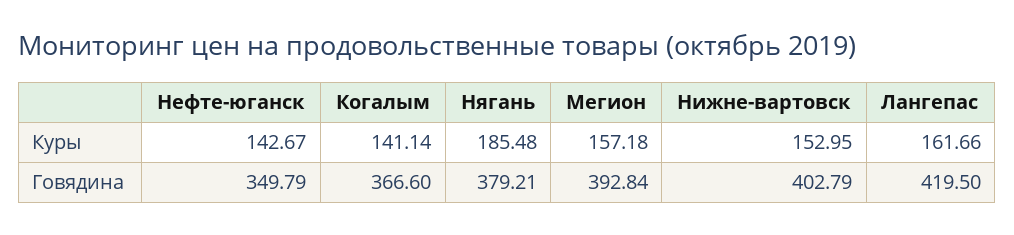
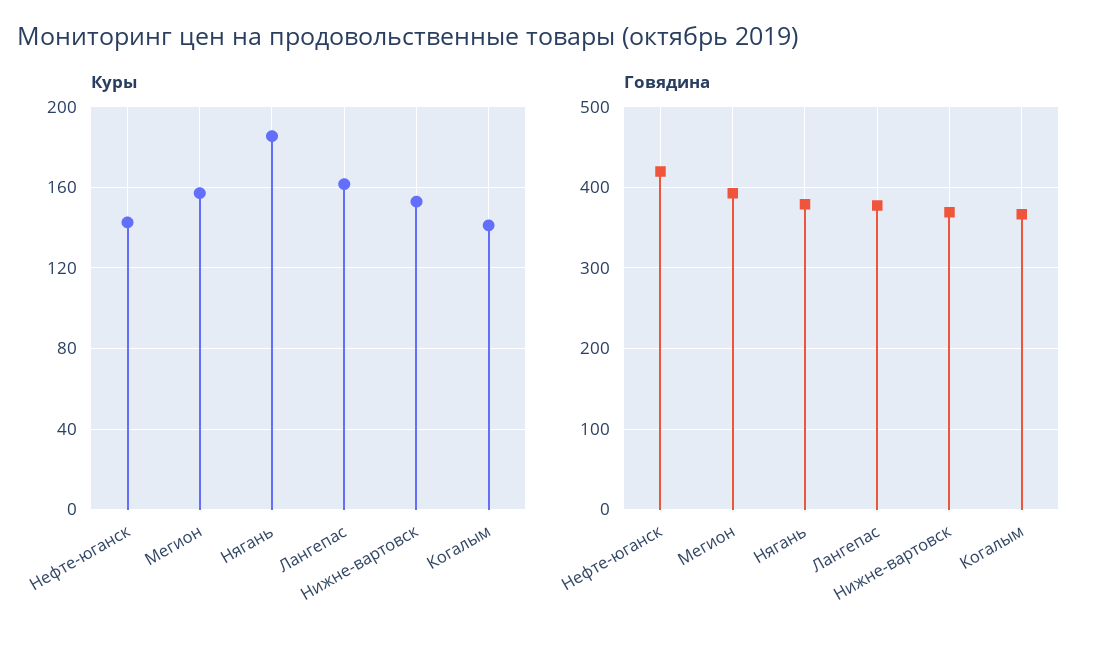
Говядина, Нефте-юганск: 349.79 -> 420
Говядина, Нижне-вартовск: 402.79 -> 370
Говядина, Лангепас: 419.5 -> 380

